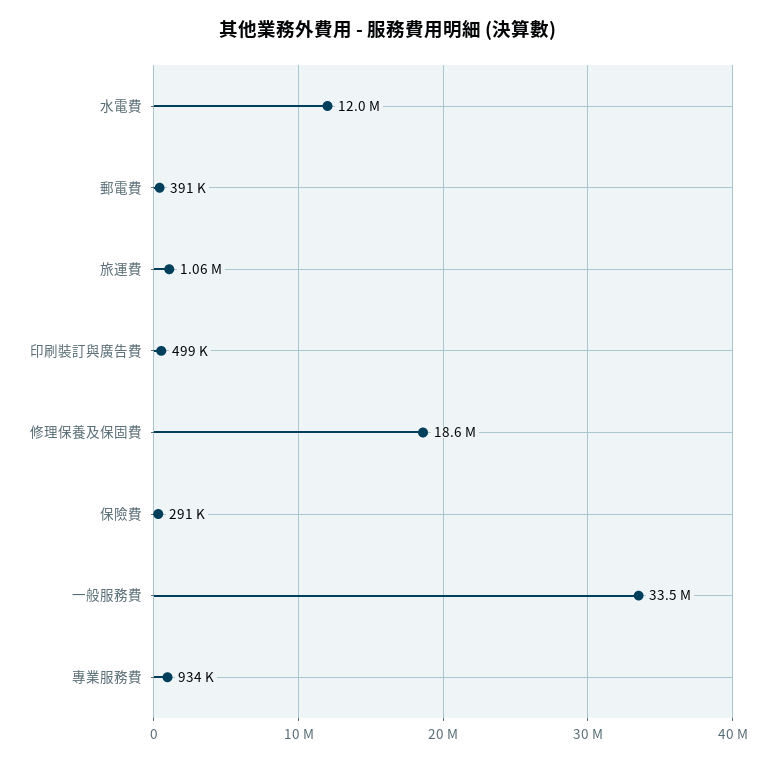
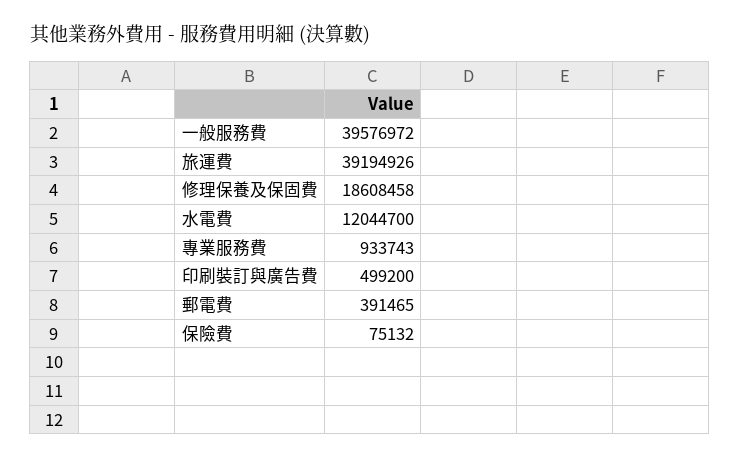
旅運費: 1060000 -> 39194926
保險費: 291000 -> 75132
一般服務費: 33500000 -> 39576972

